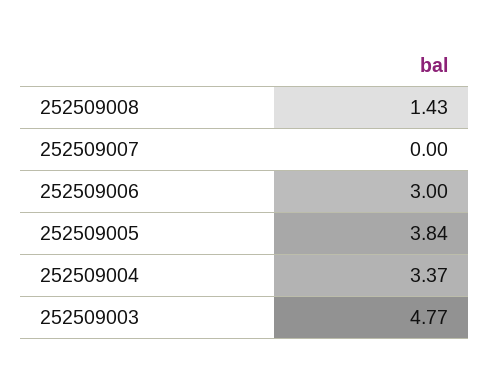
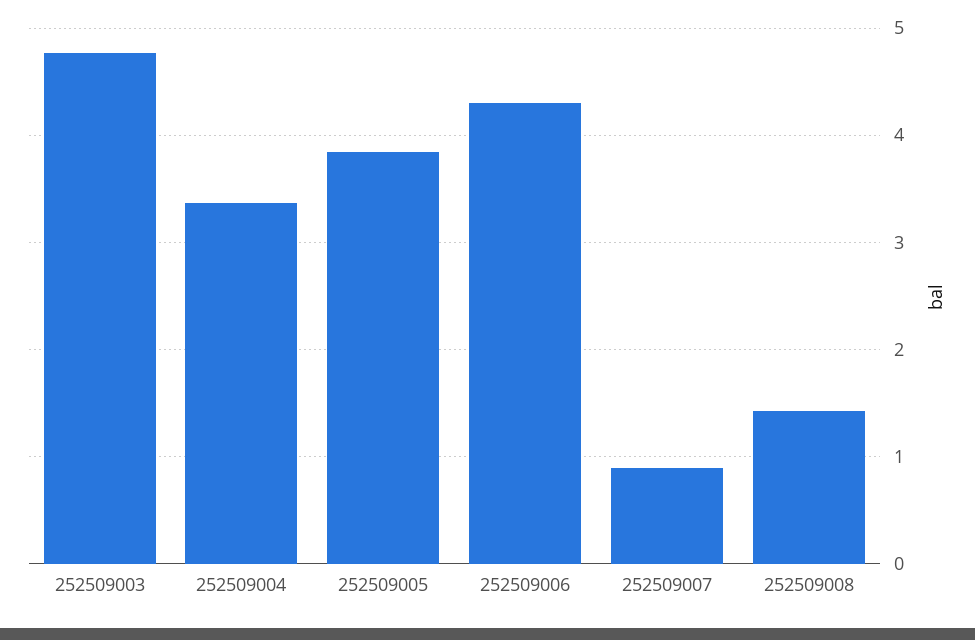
252509007: 0 -> 0.9
252509006: 3 -> 4.3

